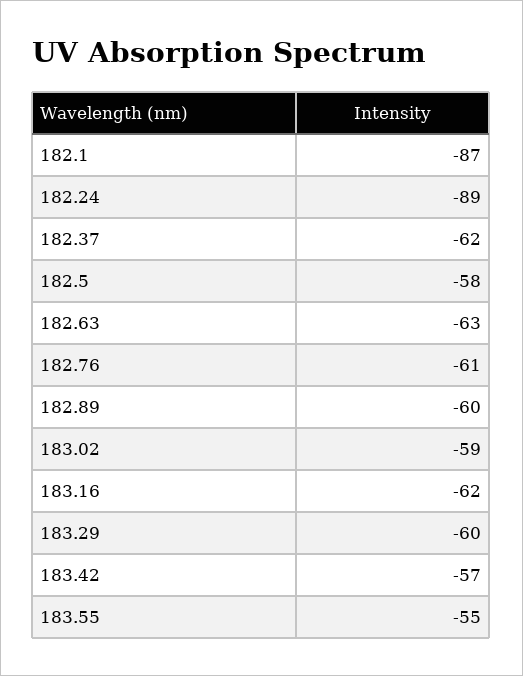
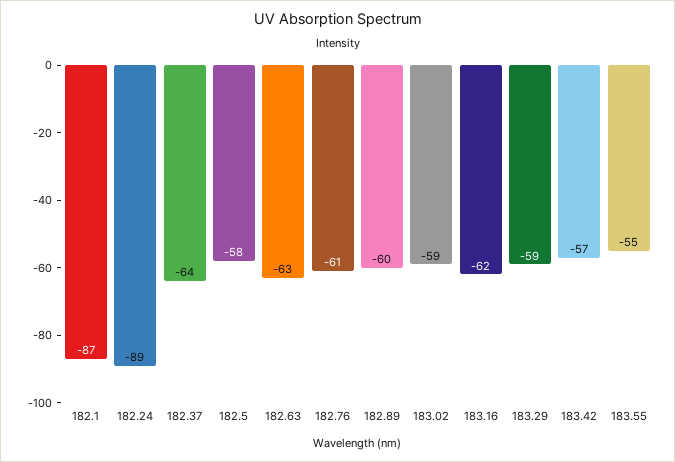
182.37: -62 -> -64
183.29: -60 -> -59

